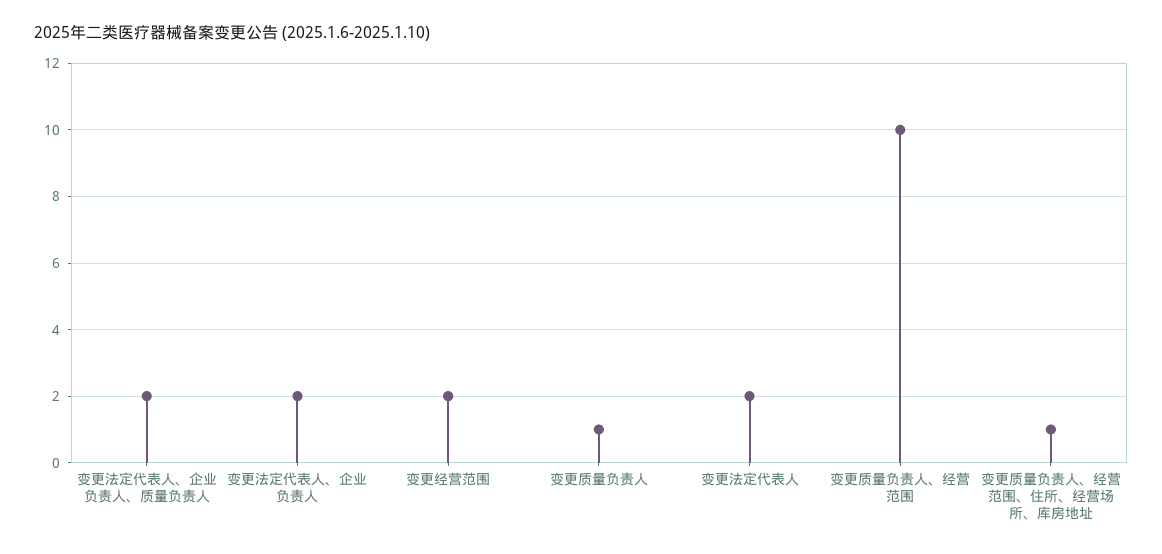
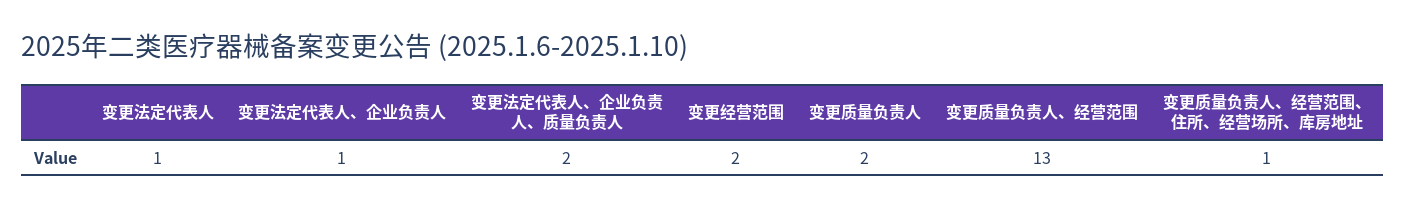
变更法定代表人、企业负责人: 2 -> 1
变更质量负责人: 1 -> 2
变更法定代表人: 2 -> 1
变更质量负责人、经营范围: 10 -> 13

